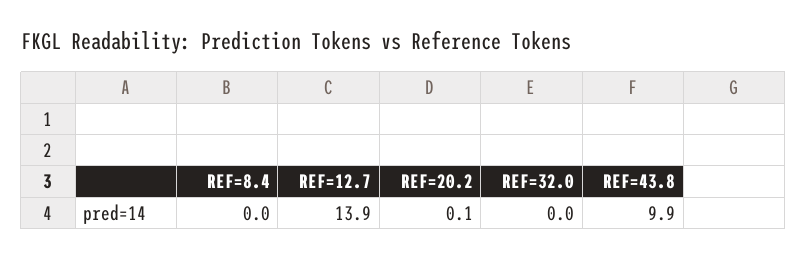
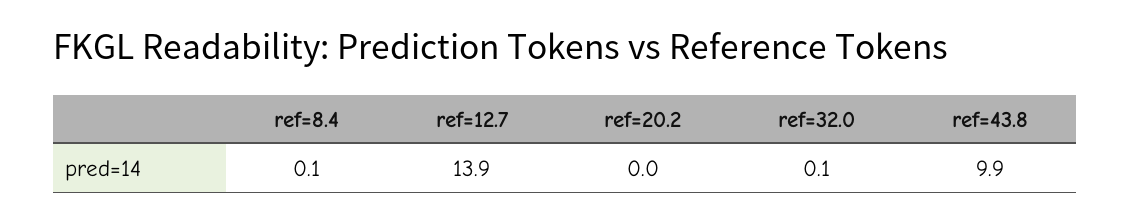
REF=8.4: 0 -> 0.1
REF=20.2: 0.1 -> 0
REF=32.0: 0 -> 0.1

